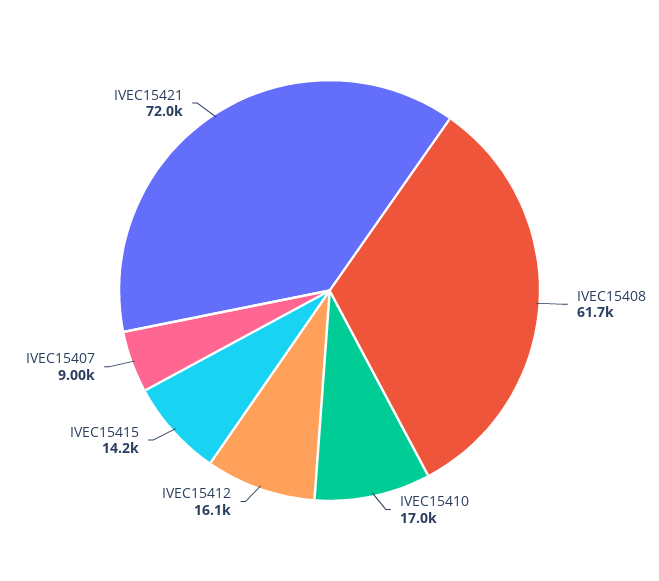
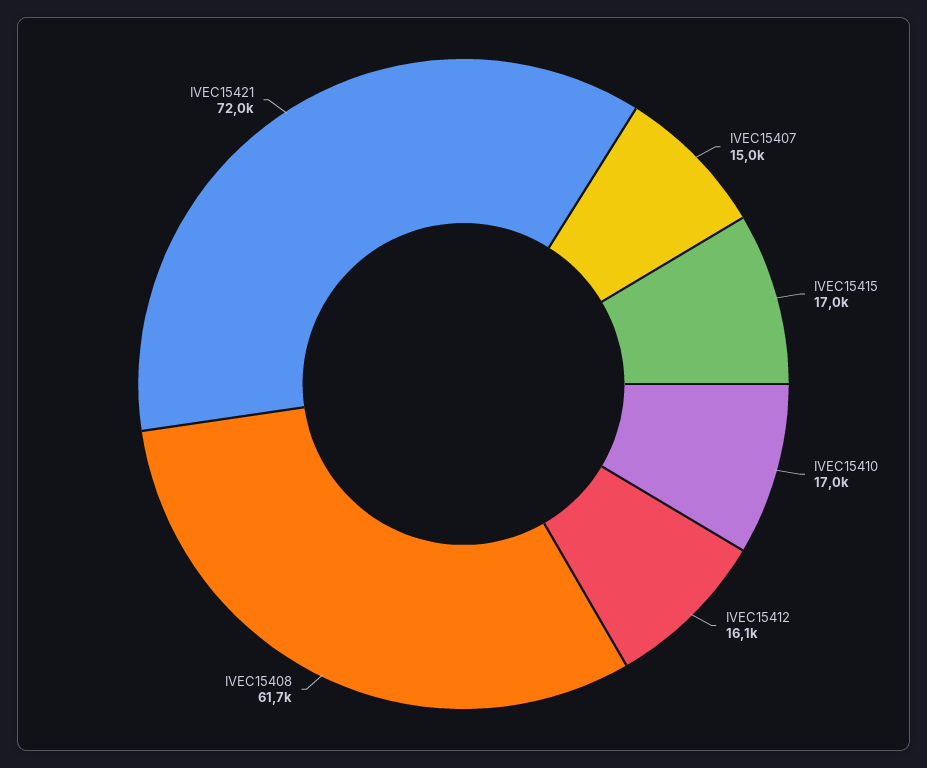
IVEC15415: 14200 -> 17000
IVEC15407: 9000 -> 15000

